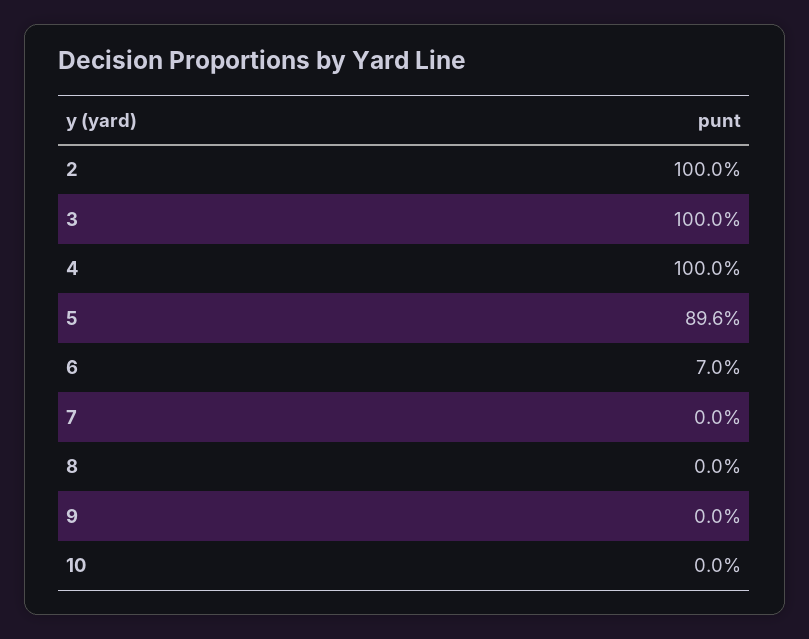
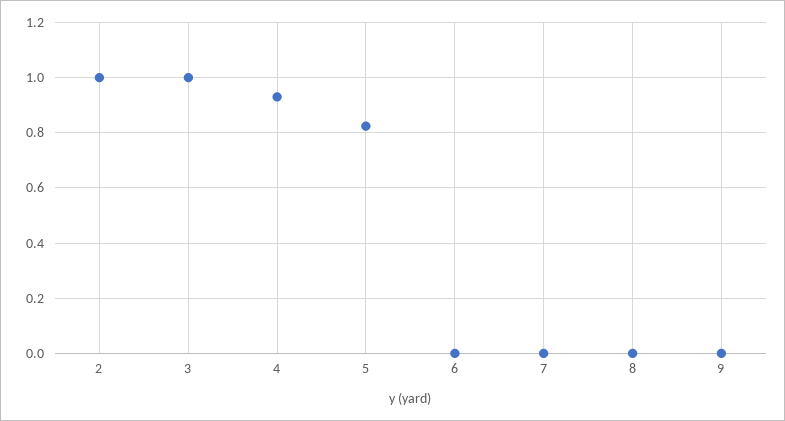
4: 1 -> 0.925
5: 0.896 -> 0.825
6: 0.07 -> 0
10: 0 -> none

